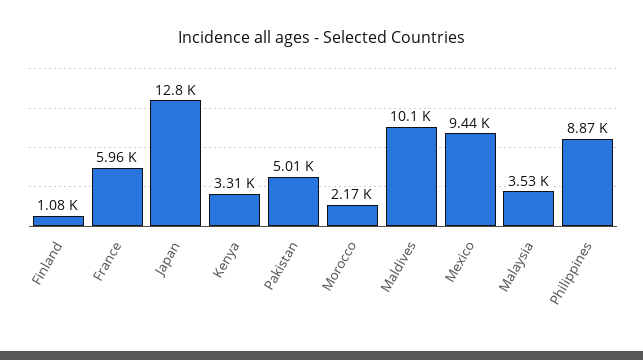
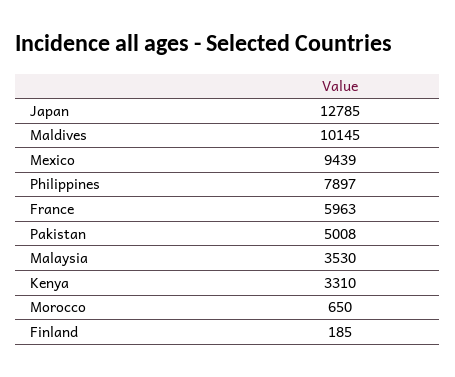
Finland: 1080 -> 185
Morocco: 2170 -> 650
Philippines: 8870 -> 7897

